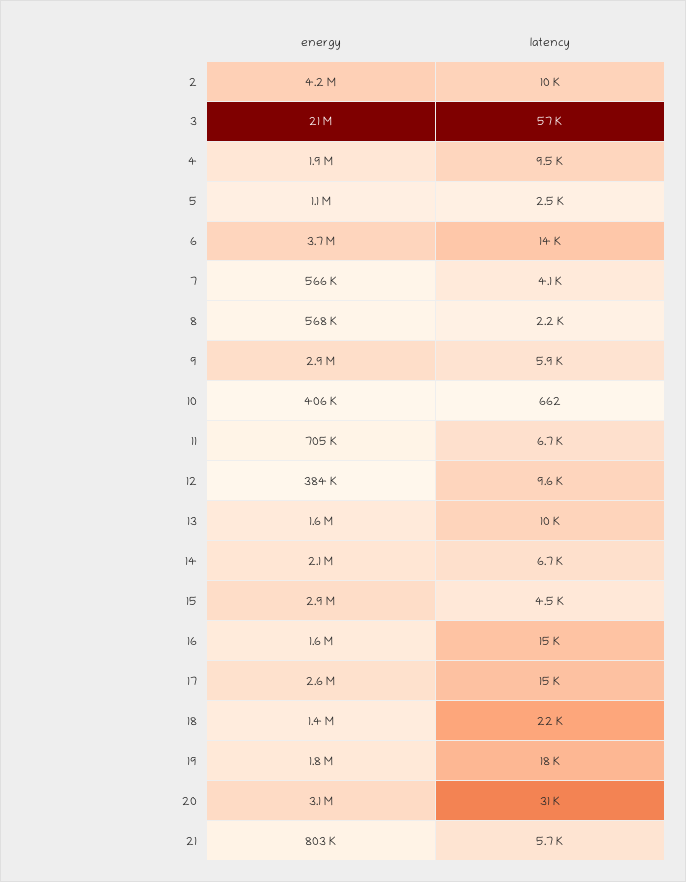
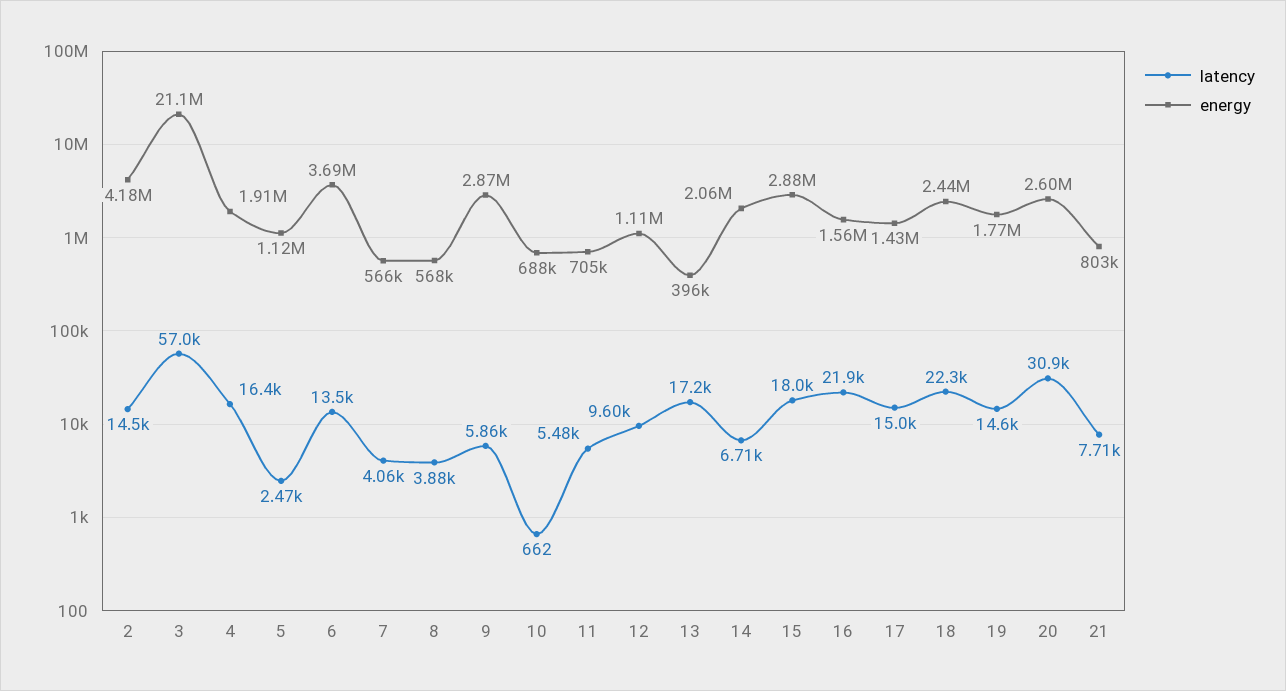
latency, 2: 10000 -> 14500
latency, 4: 9500 -> 16400
latency, 8: 2200 -> 3880
energy, 10: 406000 -> 688000
latency, 11: 6700 -> 5480
energy, 12: 384000 -> 1110000
energy, 13: 1600000 -> 396000
latency, 13: 10000 -> 17200
latency, 15: 4500 -> 18000
latency, 16: 15000 -> 21900
energy, 17: 2600000 -> 1430000
energy, 18: 1400000 -> 2440000
latency, 19: 18000 -> 14600
energy, 20: 3100000 -> 2600000
latency, 21: 5700 -> 7710

